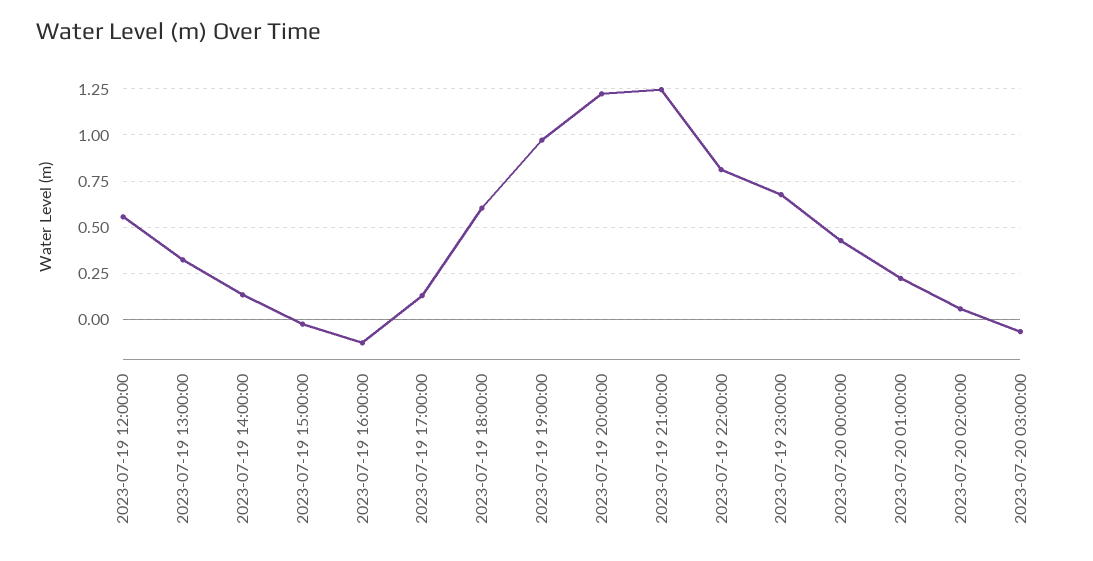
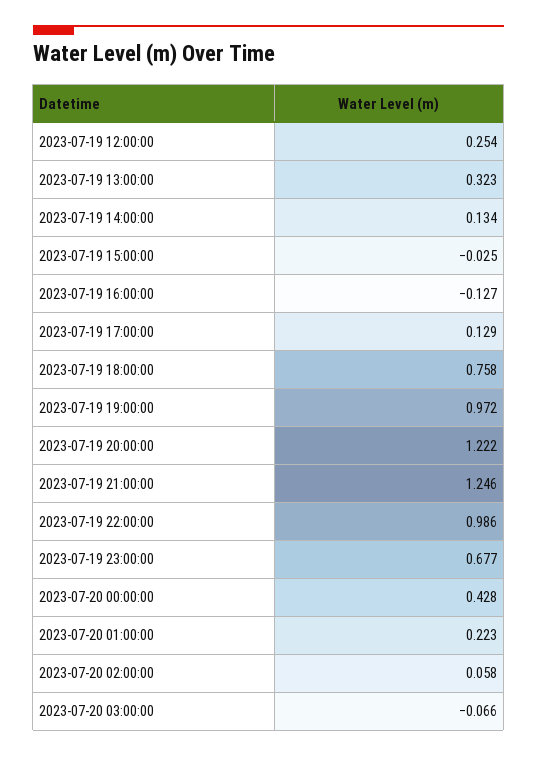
2023-07-19 12:00:00: 0.55 -> 0.254
2023-07-19 18:00:00: 0.6 -> 0.758
2023-07-19 22:00:00: 0.8 -> 0.986

